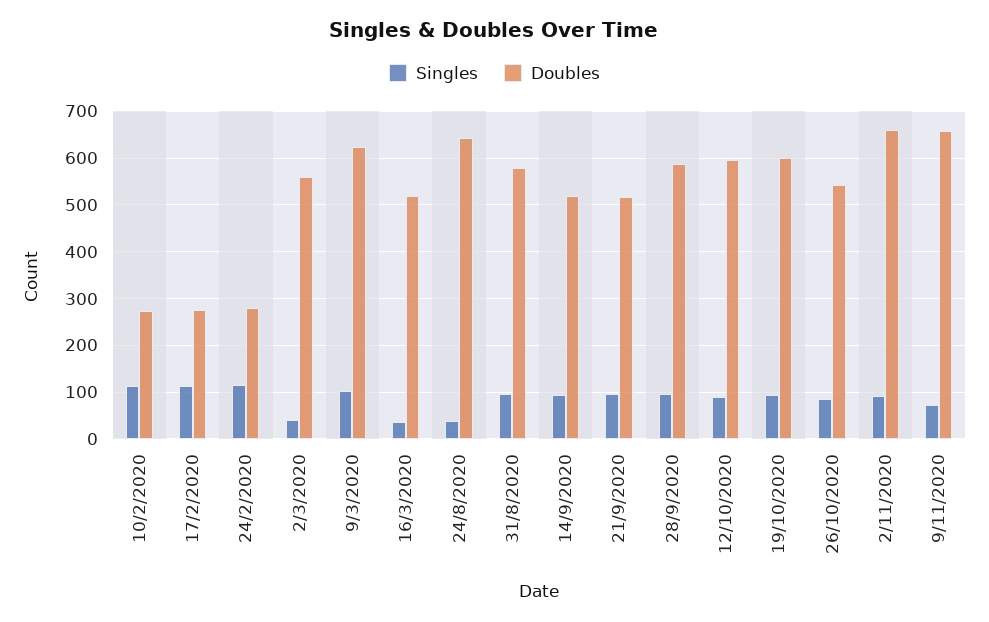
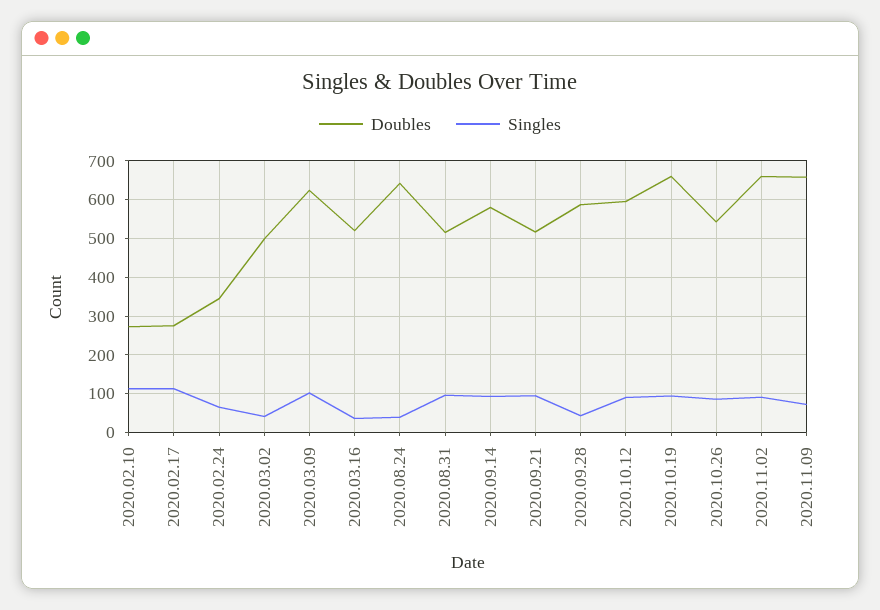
Singles, 24/2/2020: 120 -> 60
Doubles, 24/2/2020: 280 -> 340
Doubles, 2/3/2020: 560 -> 500
Doubles, 31/8/2020: 580 -> 520
Doubles, 14/9/2020: 520 -> 580
Singles, 28/9/2020: 100 -> 40
Doubles, 19/10/2020: 600 -> 660

